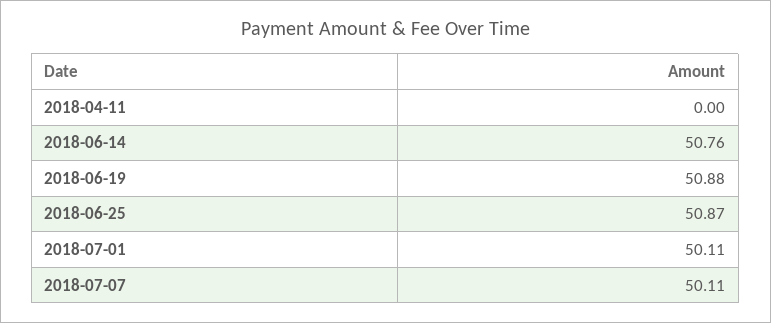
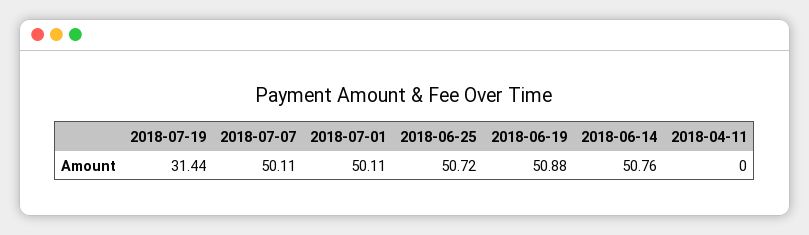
2018-06-25: 50.87 -> 50.72
2018-07-19: none -> 31.44

